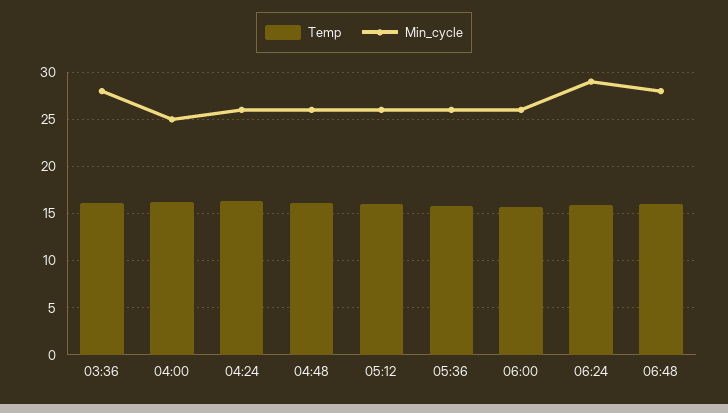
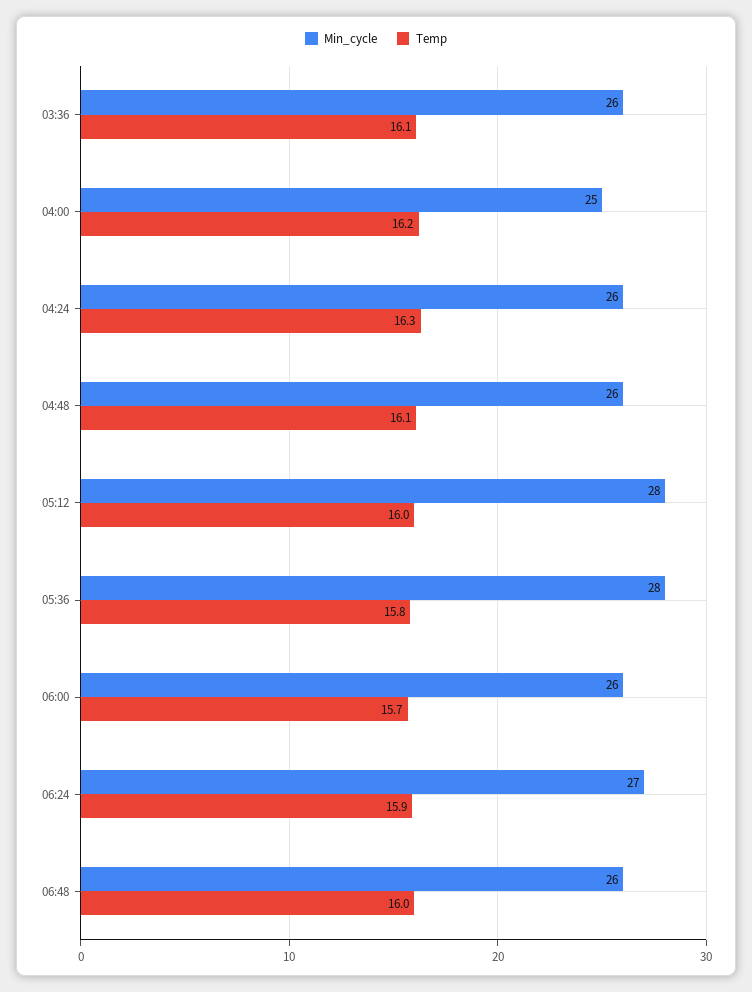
Min_cycle, 03:36: 28 -> 26
Min_cycle, 05:12: 26 -> 28
Min_cycle, 05:36: 26 -> 28
Min_cycle, 06:24: 29 -> 27
Min_cycle, 06:48: 28 -> 26

